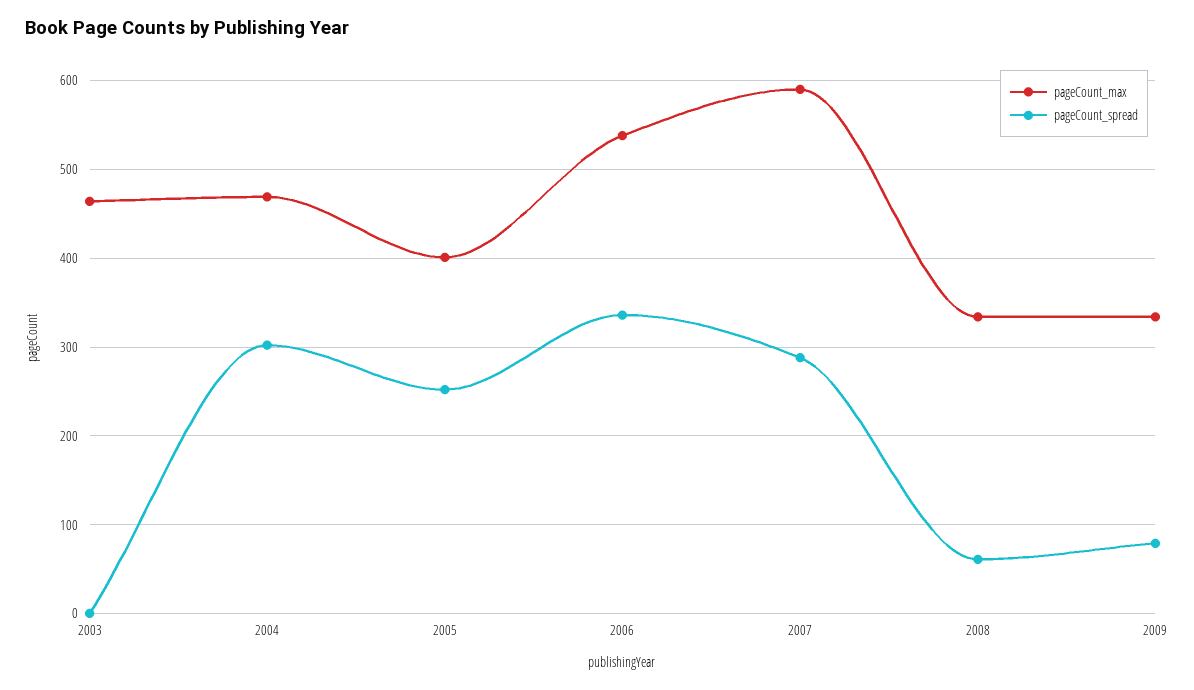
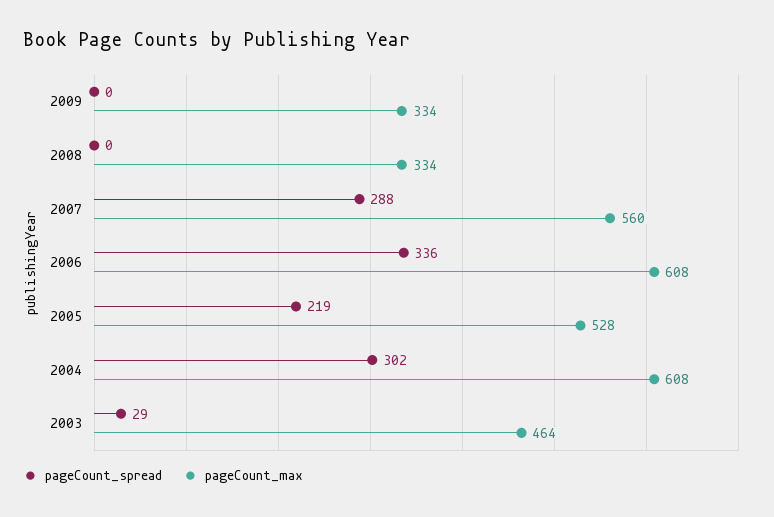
pageCount_spread, 2003: 0 -> 29
pageCount_max, 2004: 470 -> 608
pageCount_max, 2005: 400 -> 528
pageCount_spread, 2005: 250 -> 219
pageCount_max, 2006: 540 -> 608
pageCount_max, 2007: 590 -> 560
pageCount_spread, 2008: 60 -> 0
pageCount_spread, 2009: 80 -> 0

